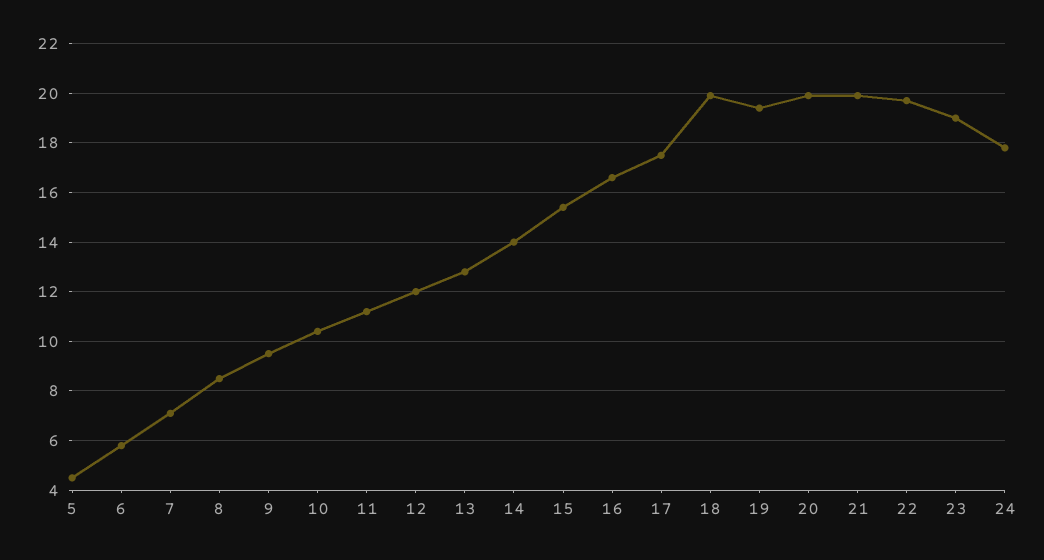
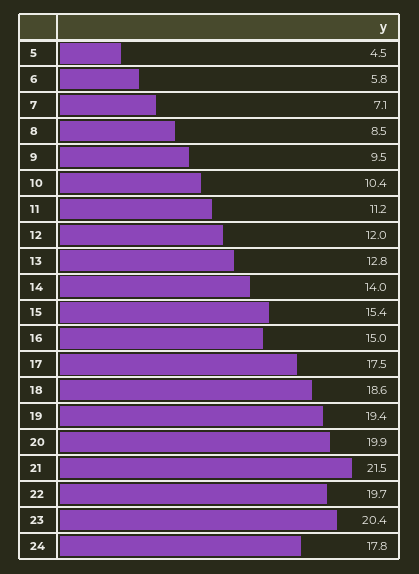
16: 16.5 -> 15
18: 20 -> 18.6
21: 20 -> 21.5
23: 19 -> 20.4

